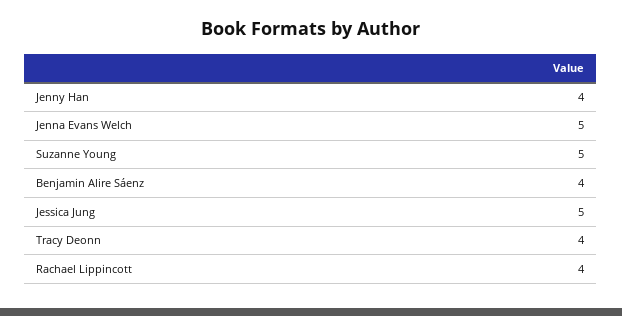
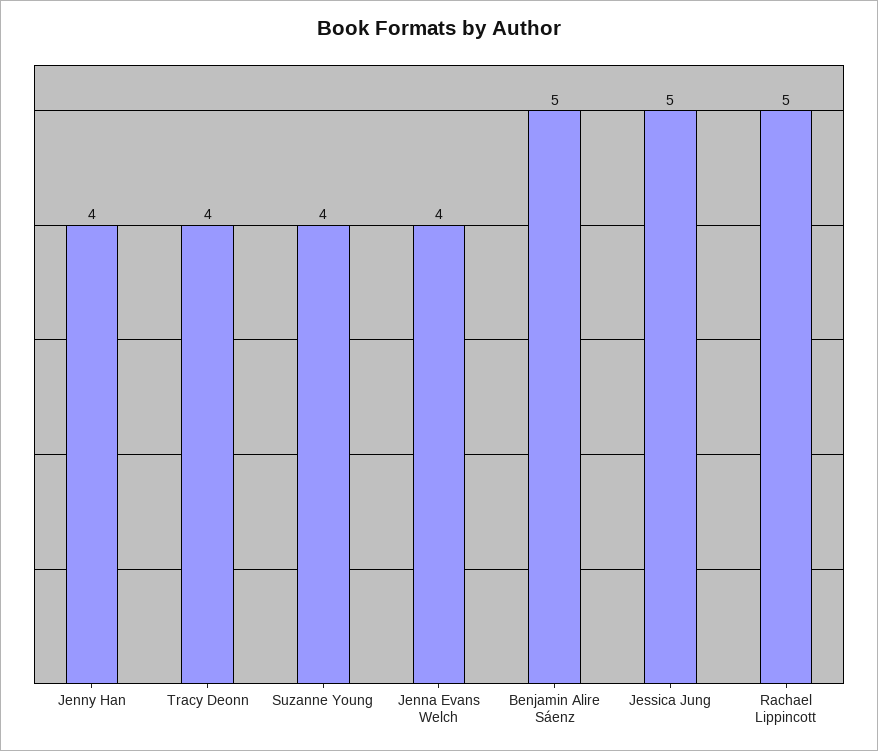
Jenna Evans Welch: 5 -> 4
Suzanne Young: 5 -> 4
Benjamin Alire Sáenz: 4 -> 5
Rachael Lippincott: 4 -> 5

